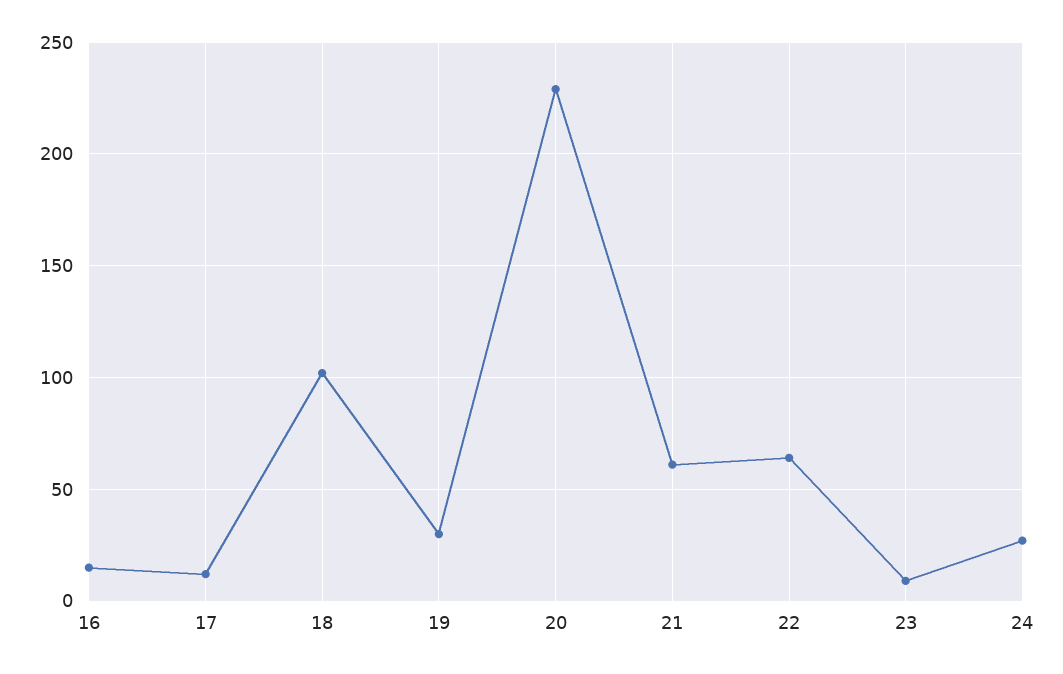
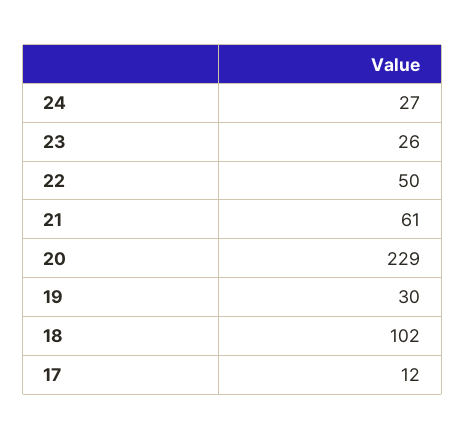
16: 15 -> none
22: 65 -> 50
23: 10 -> 26

